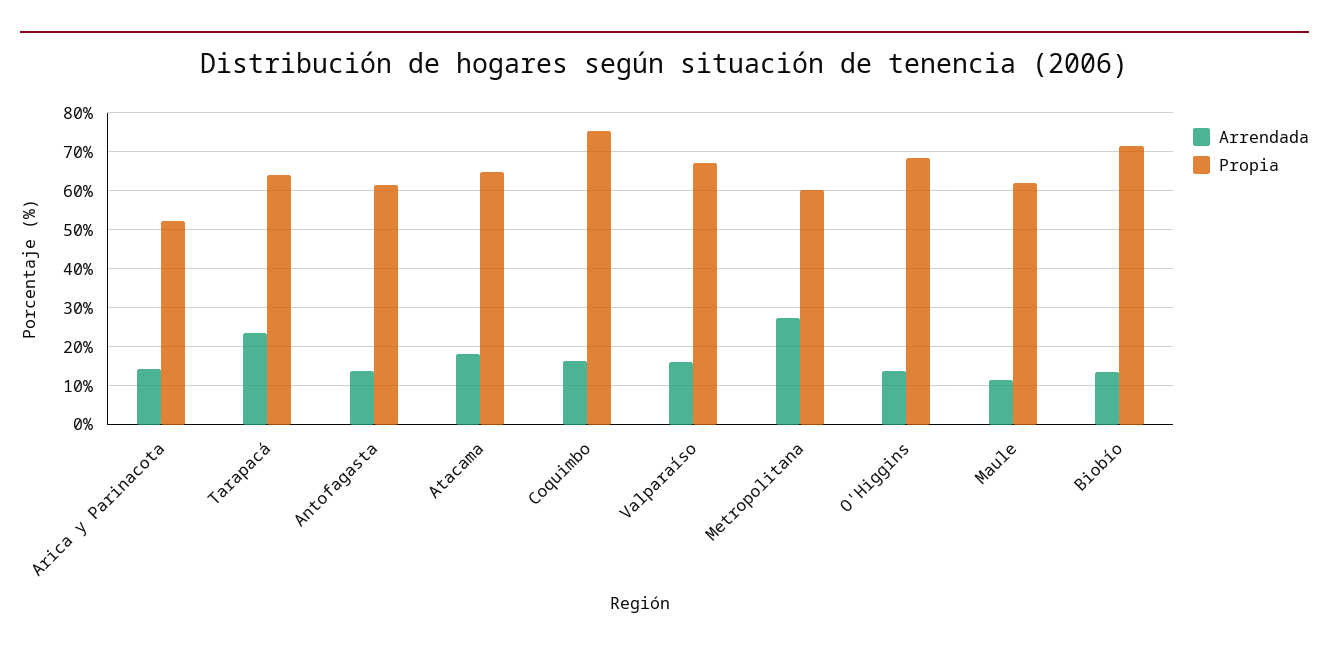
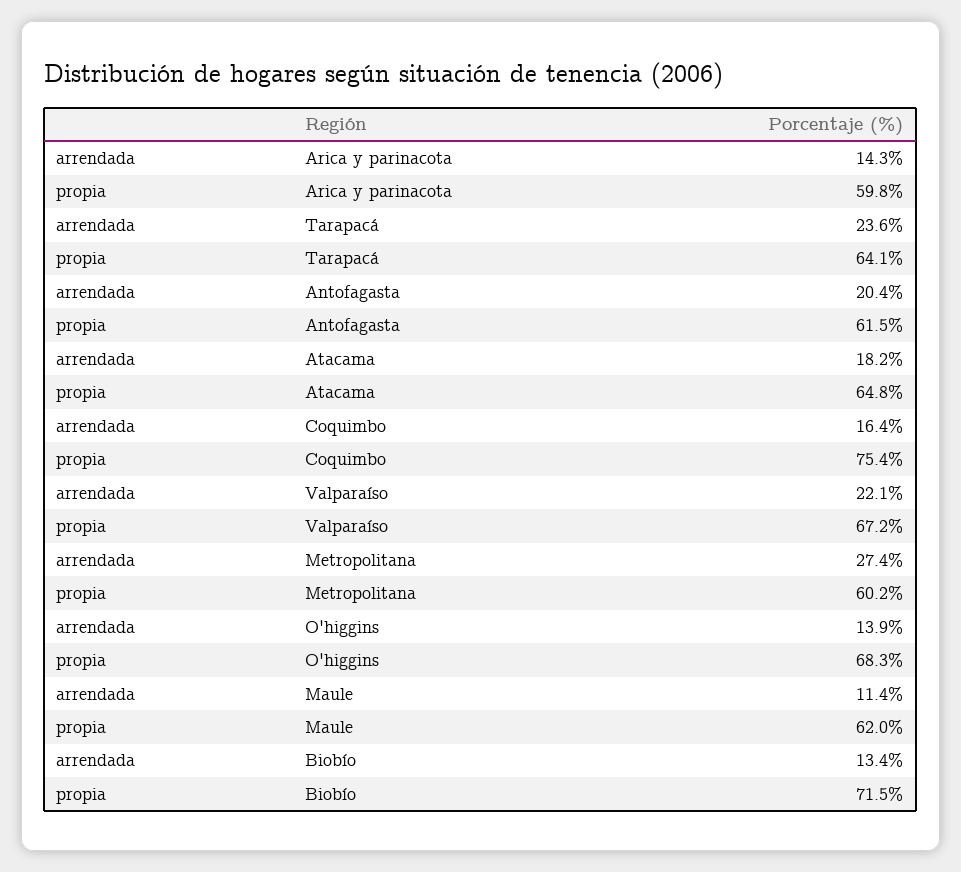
Propia, Arica y Parinacota: 52 -> 59.8
Arrendada, Antofagasta: 14 -> 20.4
Arrendada, Valparaíso: 16 -> 22.1

